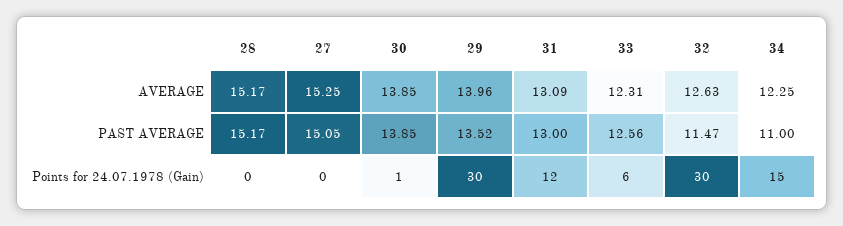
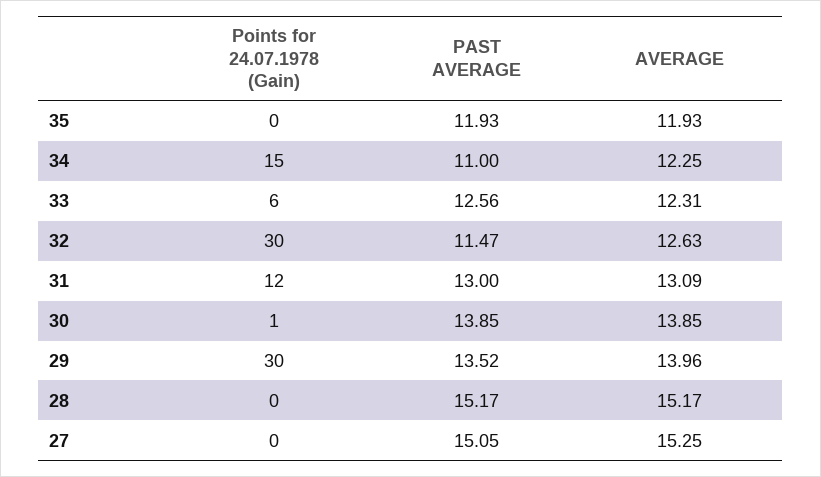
35, Points for 24.07.1978 (Gain): none -> 0
35, PAST AVERAGE: none -> 11.93
35, AVERAGE: none -> 11.93

